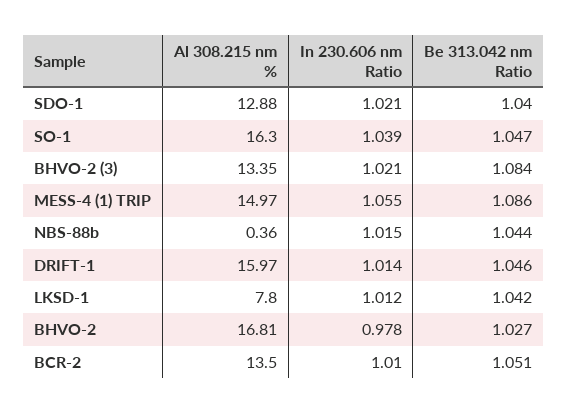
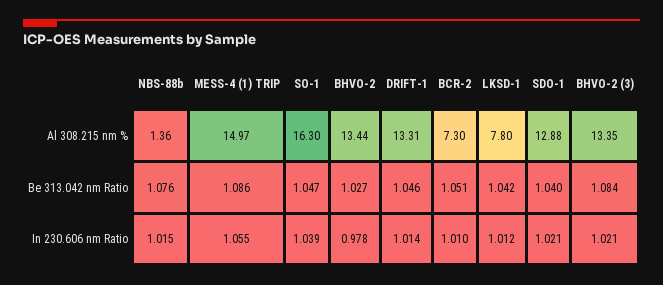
Al 308.215 nm %, NBS-88b: 0.36 -> 1.36
Be 313.042 nm Ratio, NBS-88b: 1.044 -> 1.076
Al 308.215 nm %, DRIFT-1: 15.97 -> 13.31
Al 308.215 nm %, BHVO-2: 16.81 -> 13.44
Al 308.215 nm %, BCR-2: 13.5 -> 7.3

